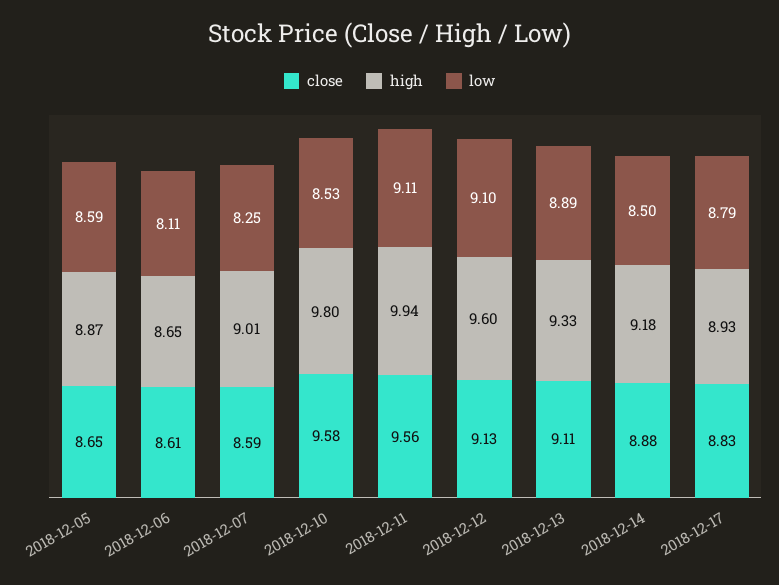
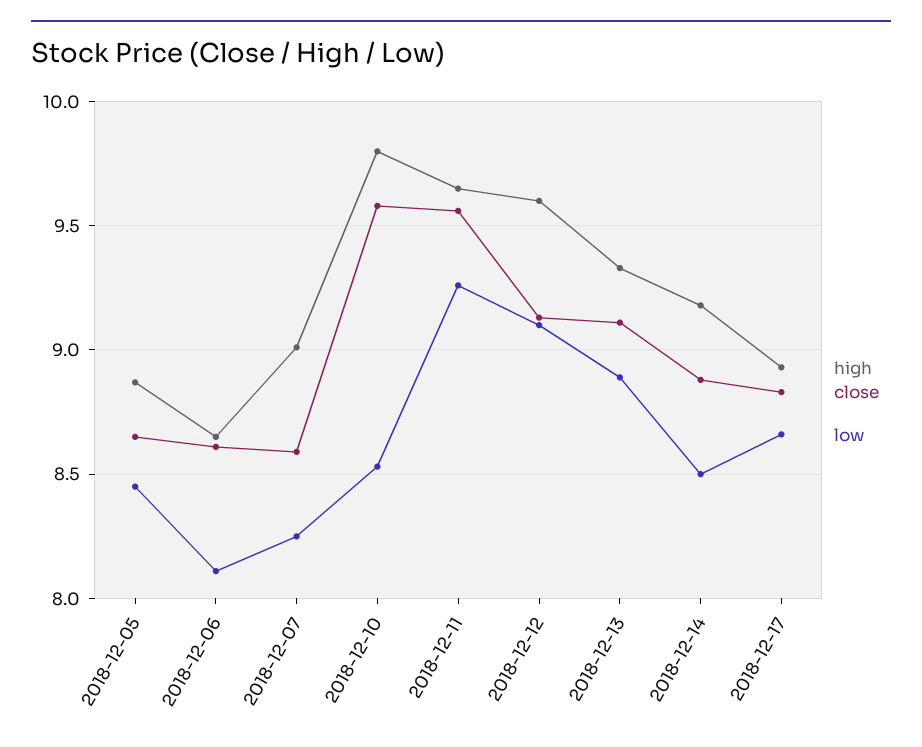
low, 2018-12-05: 8.59 -> 8.45
high, 2018-12-11: 9.94 -> 9.65
low, 2018-12-11: 9.11 -> 9.25
low, 2018-12-17: 8.79 -> 8.65

